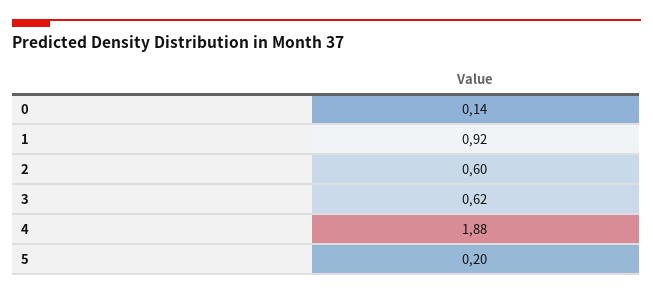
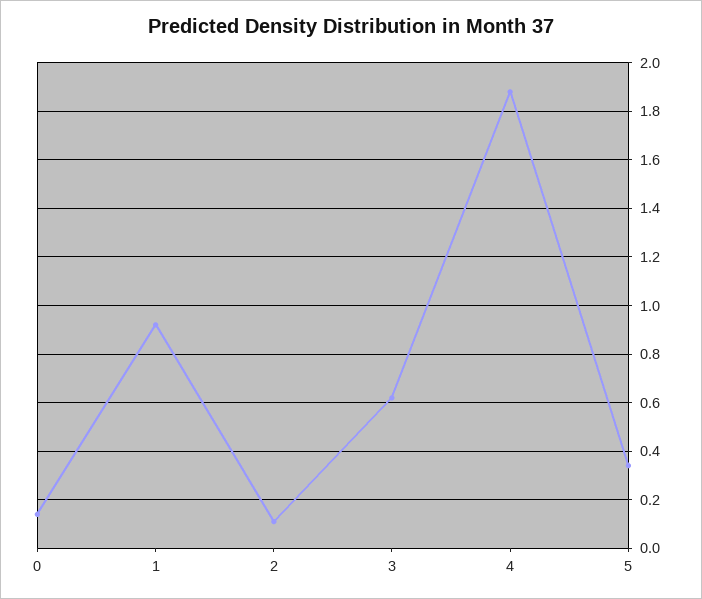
2: 0.6 -> 0.1
5: 0.2 -> 0.35

